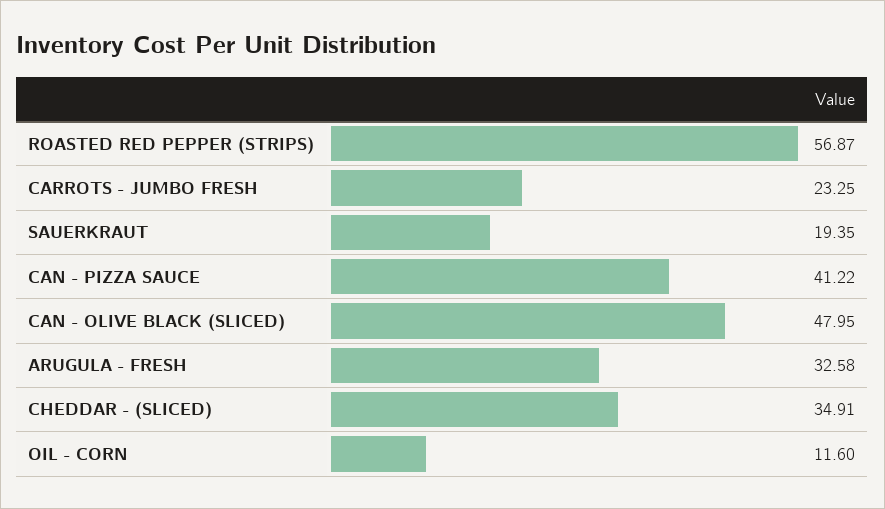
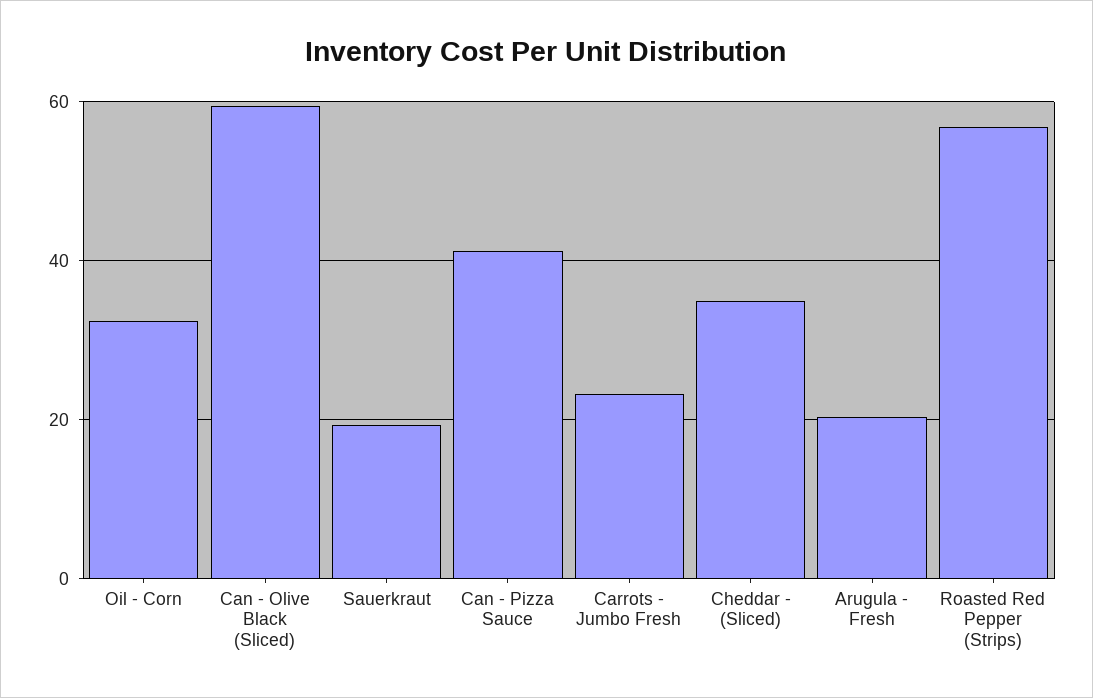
CAN - OLIVE BLACK (SLICED): 47.95 -> 60
ARUGULA - FRESH: 32.58 -> 20
OIL - CORN: 11.6 -> 32

